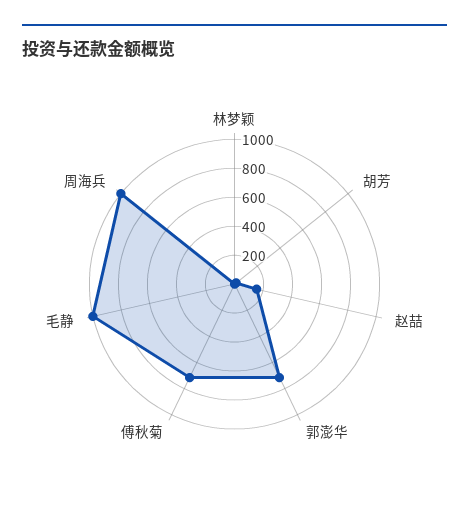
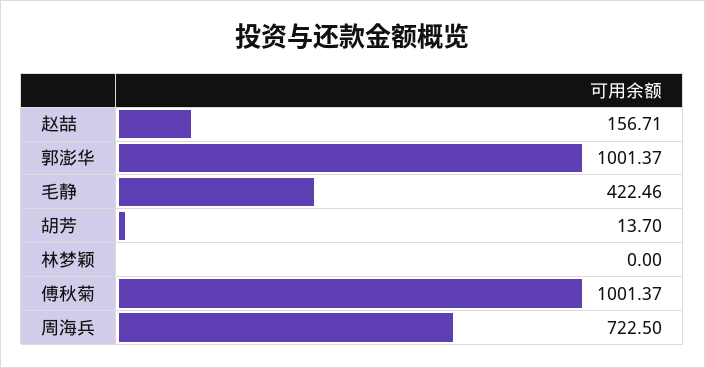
郭澎华: 700 -> 1001.37
傅秋菊: 700 -> 1001.37
毛静: 1000 -> 422.46
周海兵: 1000 -> 722.5

